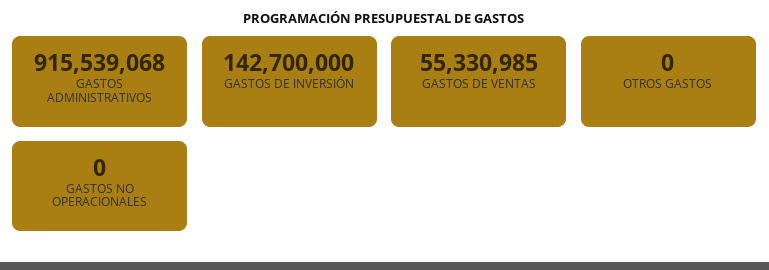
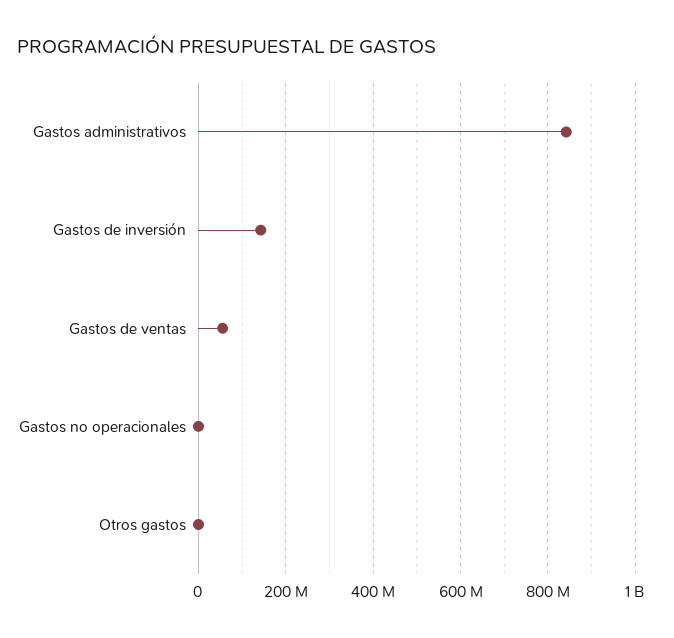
GASTOS ADMINISTRATIVOS: 915539068 -> 840000000

